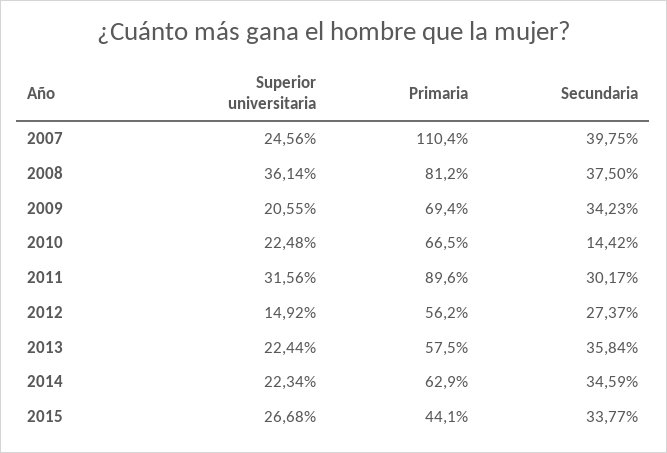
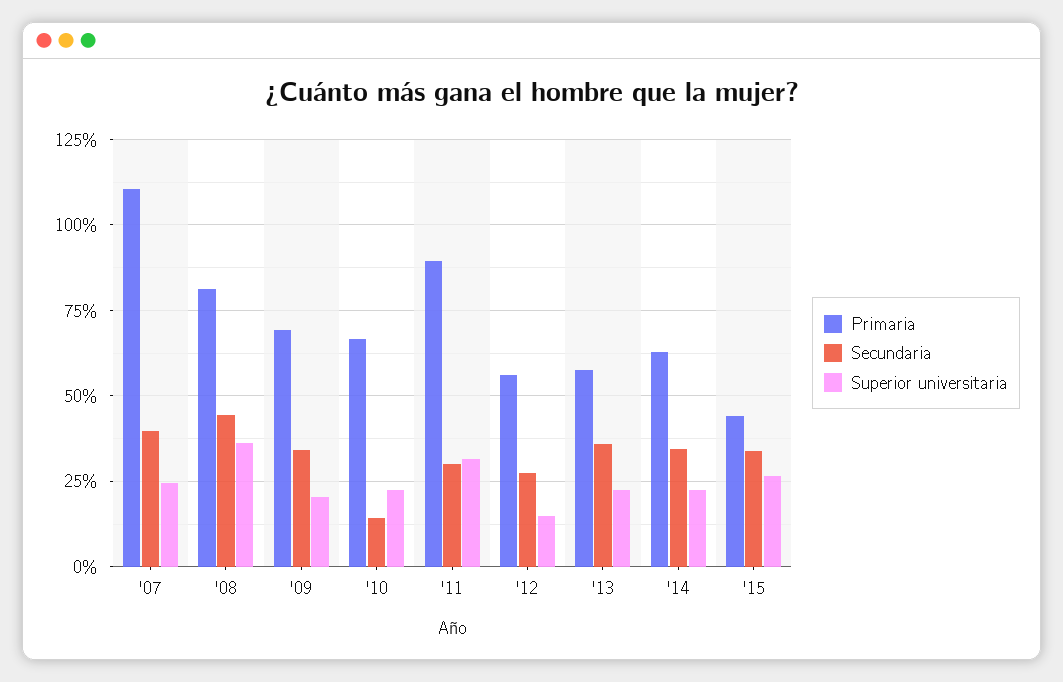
Secundaria, 2008: 37.5 -> 45

